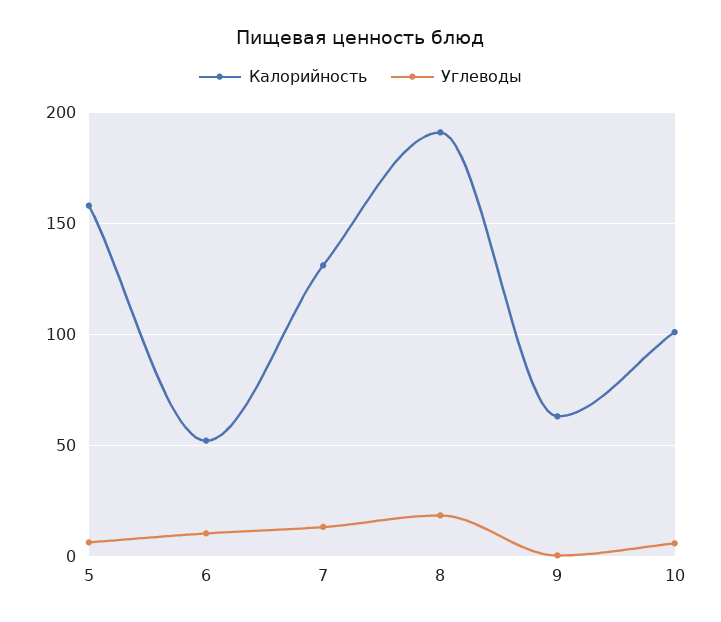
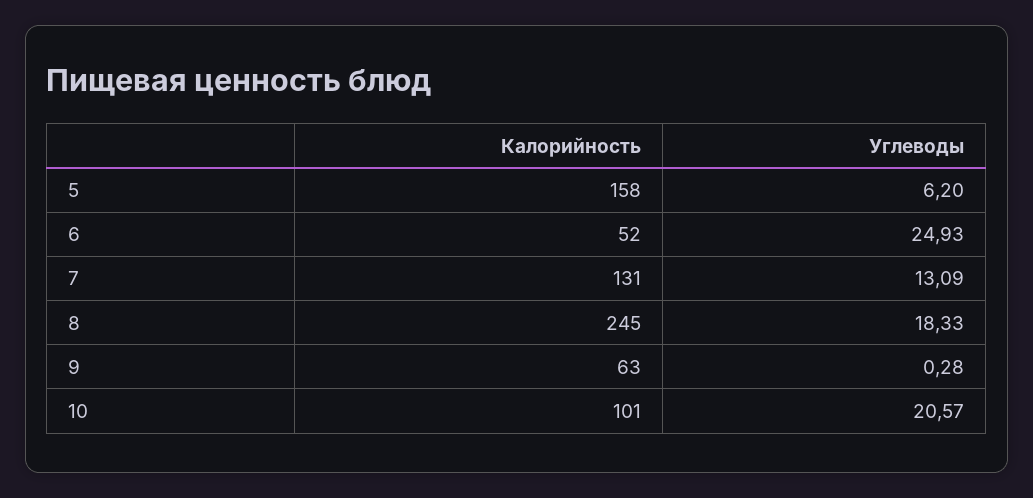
Углеводы, 6: 10 -> 24.93
Калорийность, 8: 190 -> 245
Углеводы, 10: 5 -> 20.57

